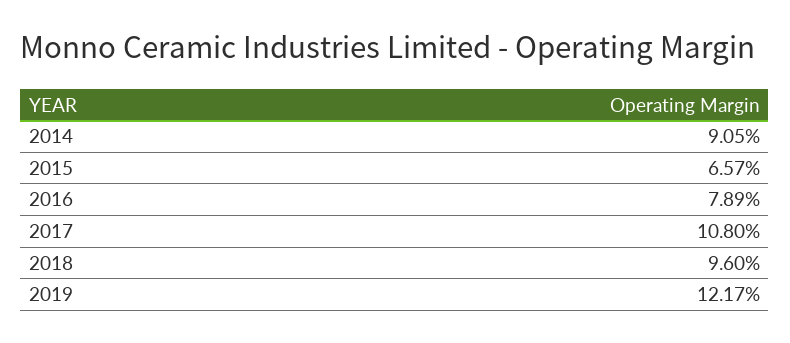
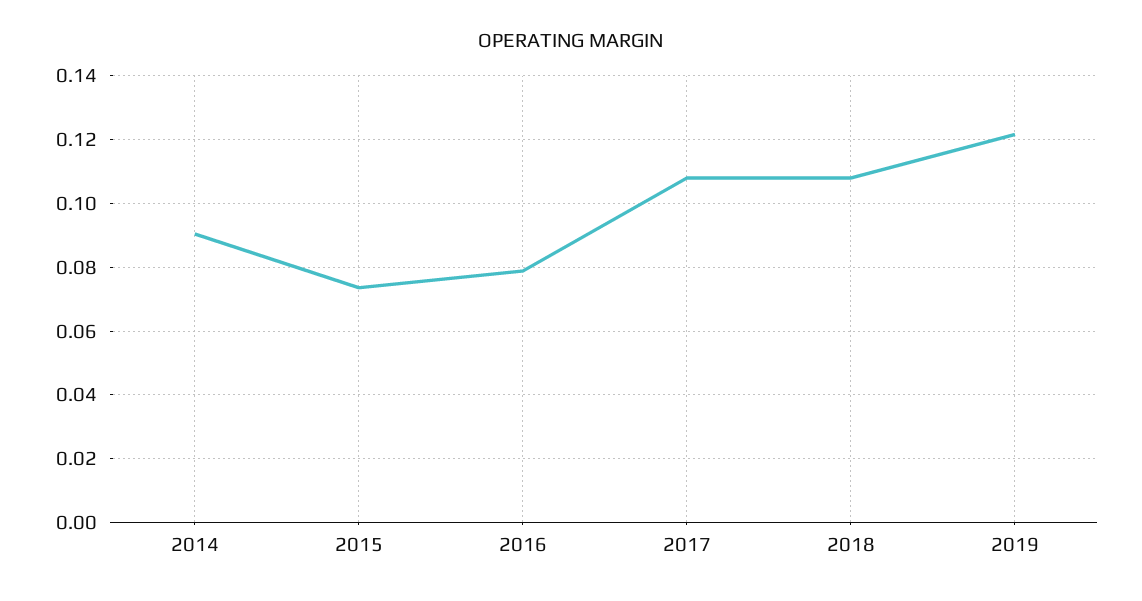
2015: 0.0657 -> 0.074
2018: 0.096 -> 0.108

